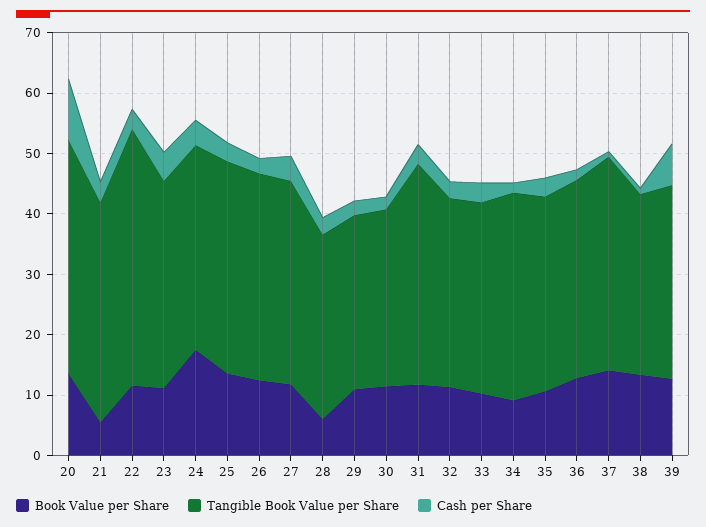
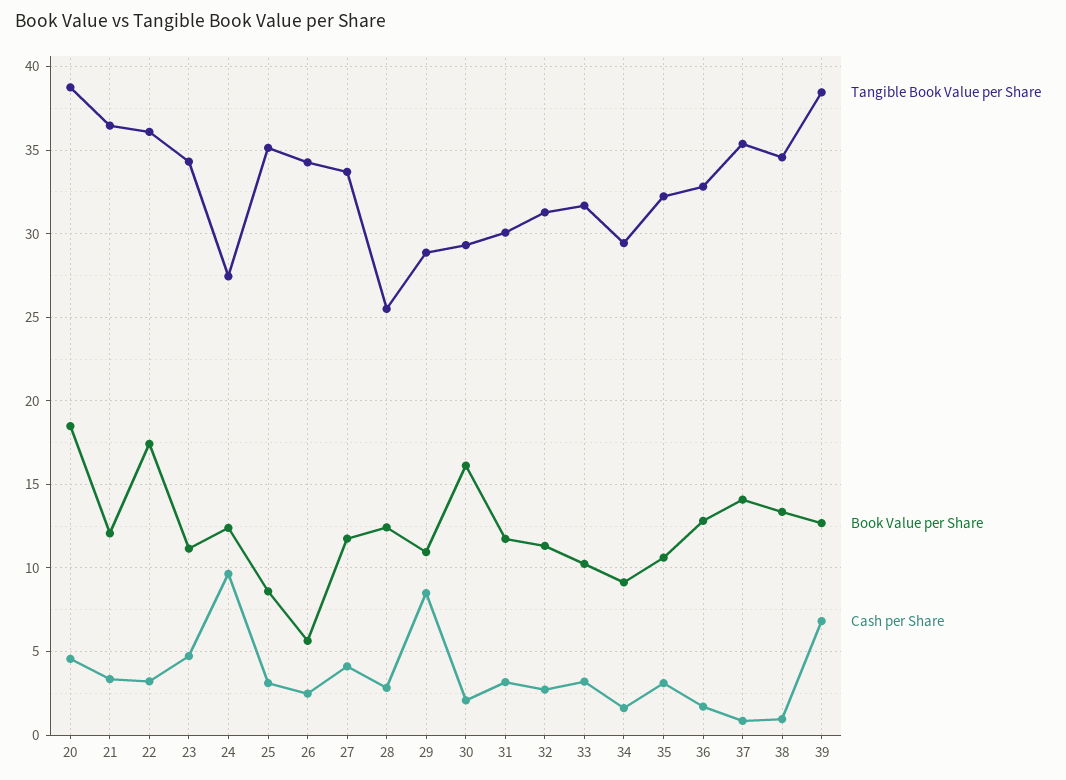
Book Value per Share, 20: 14 -> 18.5
Cash per Share, 20: 10 -> 4.5
Book Value per Share, 21: 6 -> 12
Book Value per Share, 22: 12 -> 17.5
Tangible Book Value per Share, 22: 42 -> 36
Book Value per Share, 24: 18 -> 12.5
Tangible Book Value per Share, 24: 34 -> 27.5
Cash per Share, 24: 4 -> 9.5
Book Value per Share, 25: 14 -> 8.5
Book Value per Share, 26: 12 -> 5.5
Book Value per Share, 28: 6 -> 12.5
Tangible Book Value per Share, 28: 30 -> 25.5
Cash per Share, 29: 2 -> 8.5
Book Value per Share, 30: 12 -> 16
Tangible Book Value per Share, 31: 36 -> 30
Tangible Book Value per Share, 34: 34 -> 29.5
Tangible Book Value per Share, 38: 30 -> 34.5
Tangible Book Value per Share, 39: 32 -> 38.5

